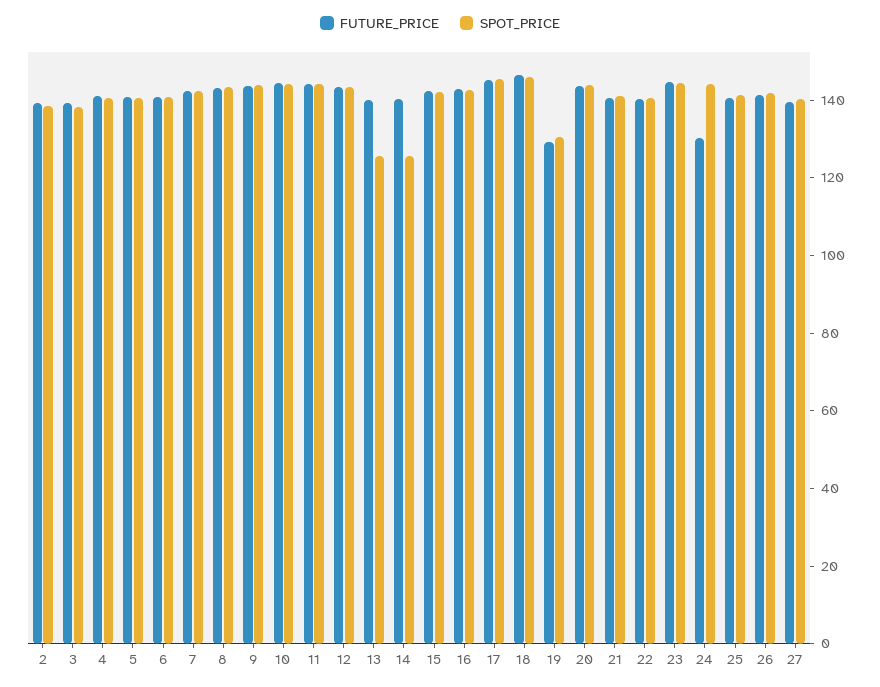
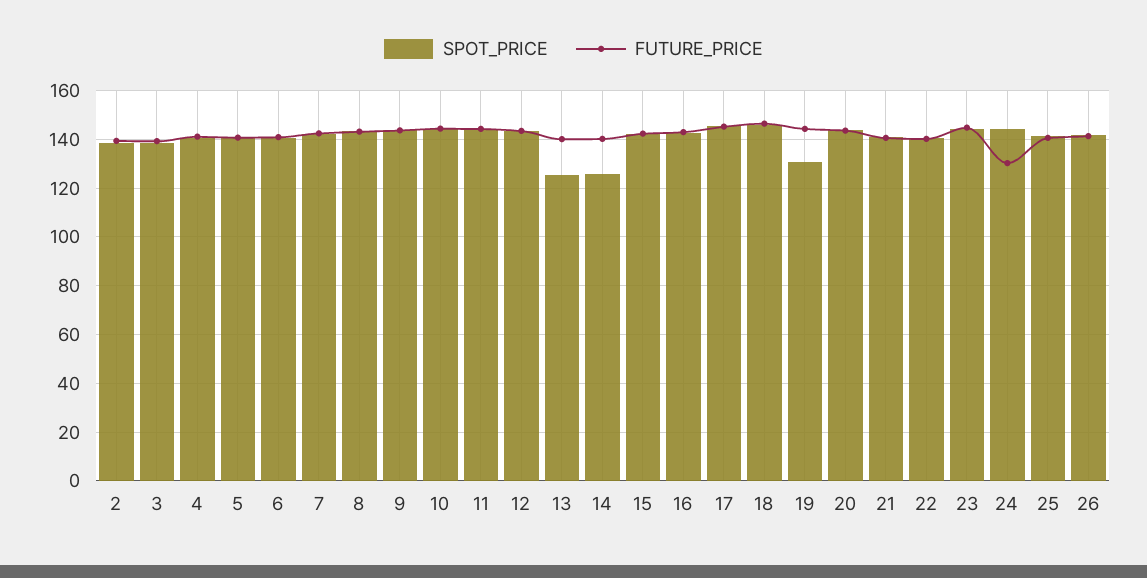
FUTURE_PRICE, 19: 130 -> 145
FUTURE_PRICE, 27: 140 -> none
SPOT_PRICE, 27: 140 -> none

